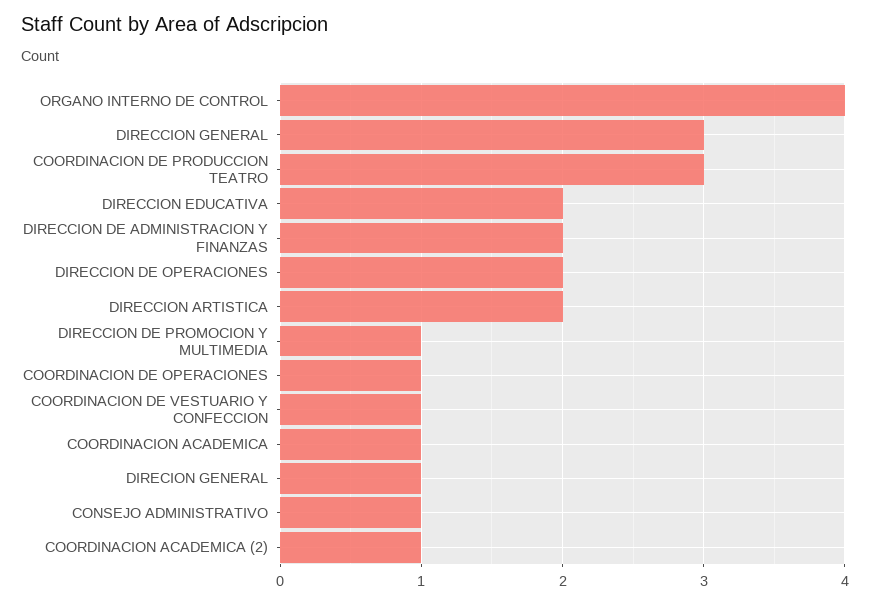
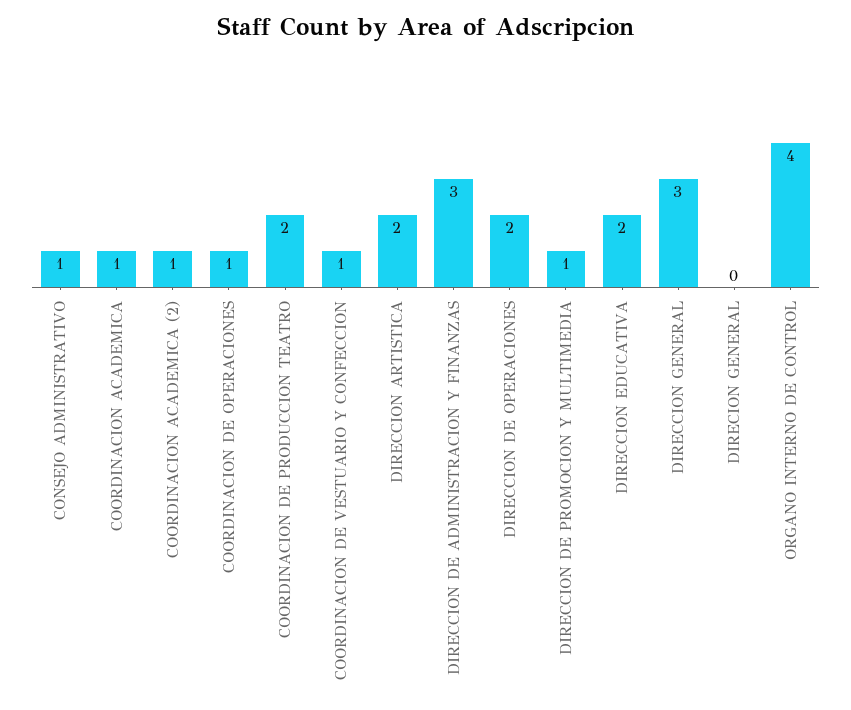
COORDINACION DE PRODUCCION TEATRO: 3 -> 2
DIRECCION DE ADMINISTRACION Y FINANZAS: 2 -> 3
DIRECION GENERAL: 1 -> 0

